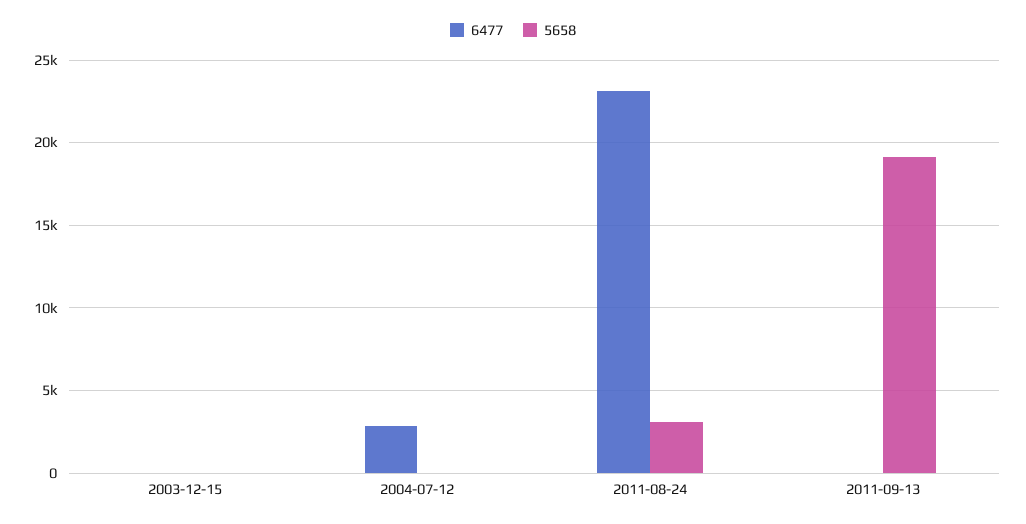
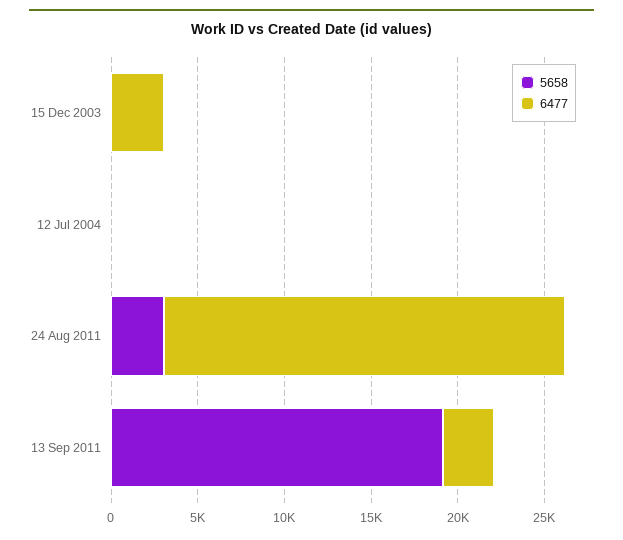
6477, 2003-12-15: 0 -> 3000
6477, 2004-07-12: 3000 -> 0
6477, 2011-09-13: 0 -> 3000

